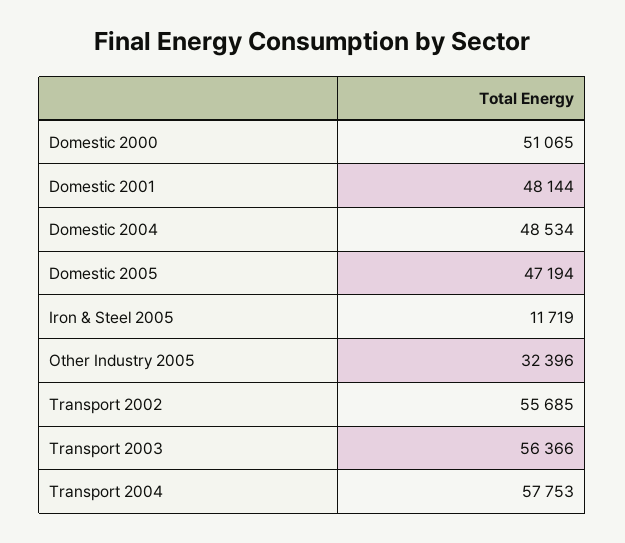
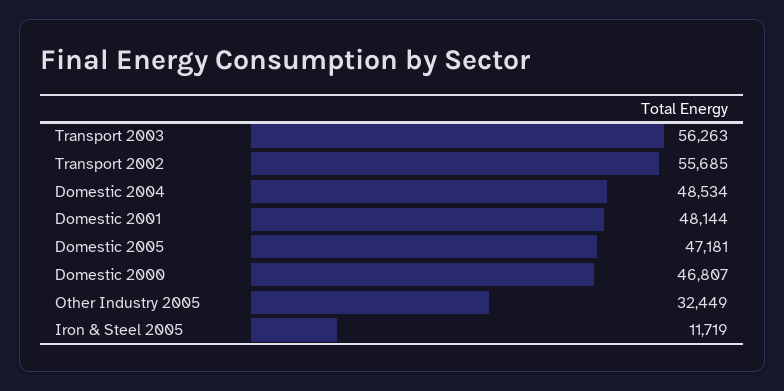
Domestic 2000: 51065 -> 46807
Domestic 2005: 47194 -> 47181
Other Industry 2005: 32396 -> 32449
Transport 2003: 56366 -> 56263
Transport 2004: 57753 -> none

